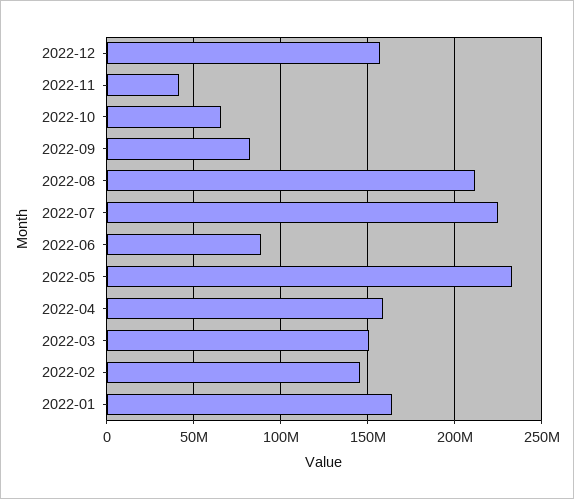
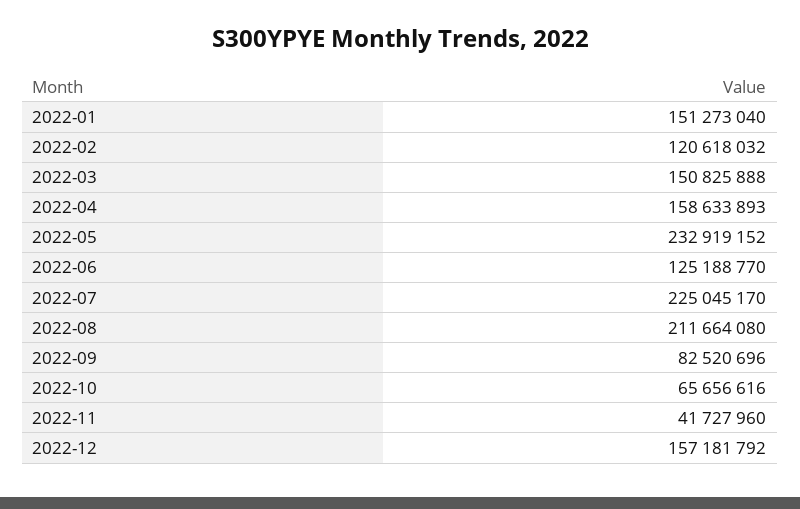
2022-06: 90000000 -> 125188770
2022-02: 145000000 -> 120618032
2022-01: 165000000 -> 151273040

